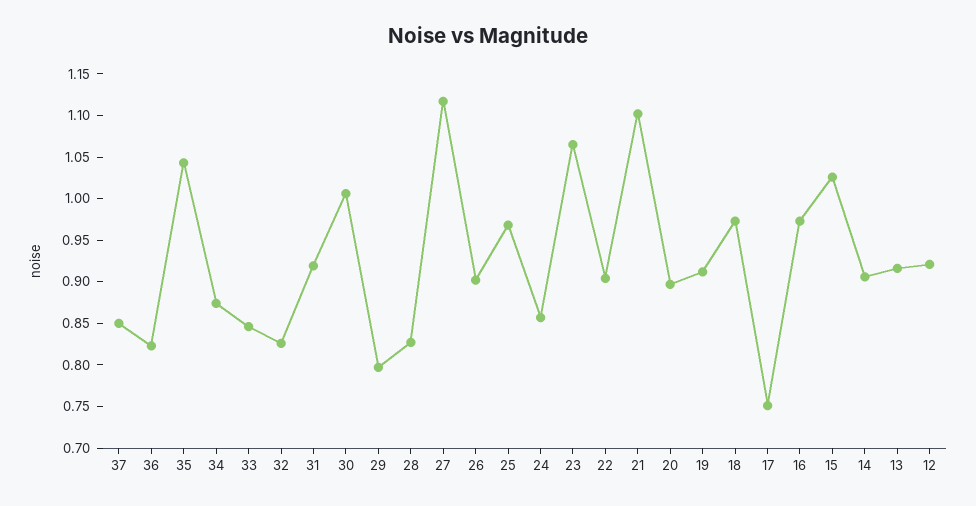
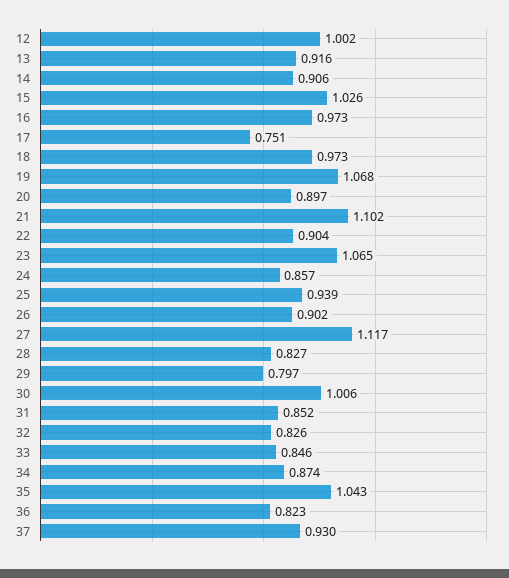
37: 0.85 -> 0.93
31: 0.92 -> 0.852
25: 0.97 -> 0.939
19: 0.91 -> 1.068
12: 0.92 -> 1.002

